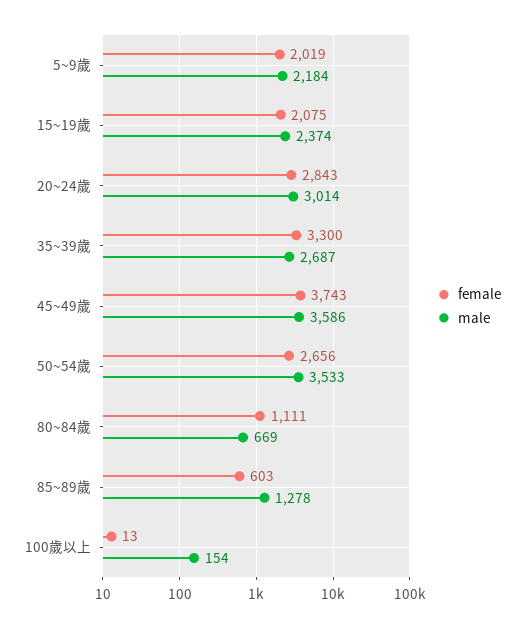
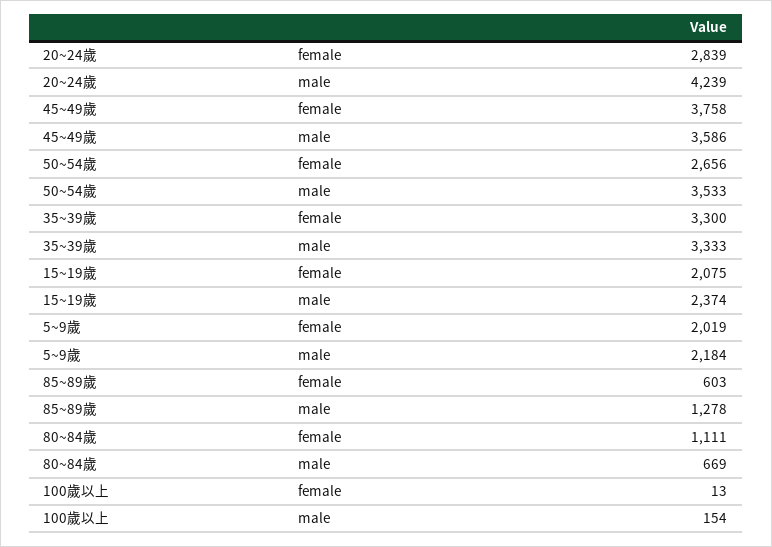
female, 20~24歲: 2843 -> 2839
male, 20~24歲: 3014 -> 4239
male, 35~39歲: 2687 -> 3333
female, 45~49歲: 3743 -> 3758

